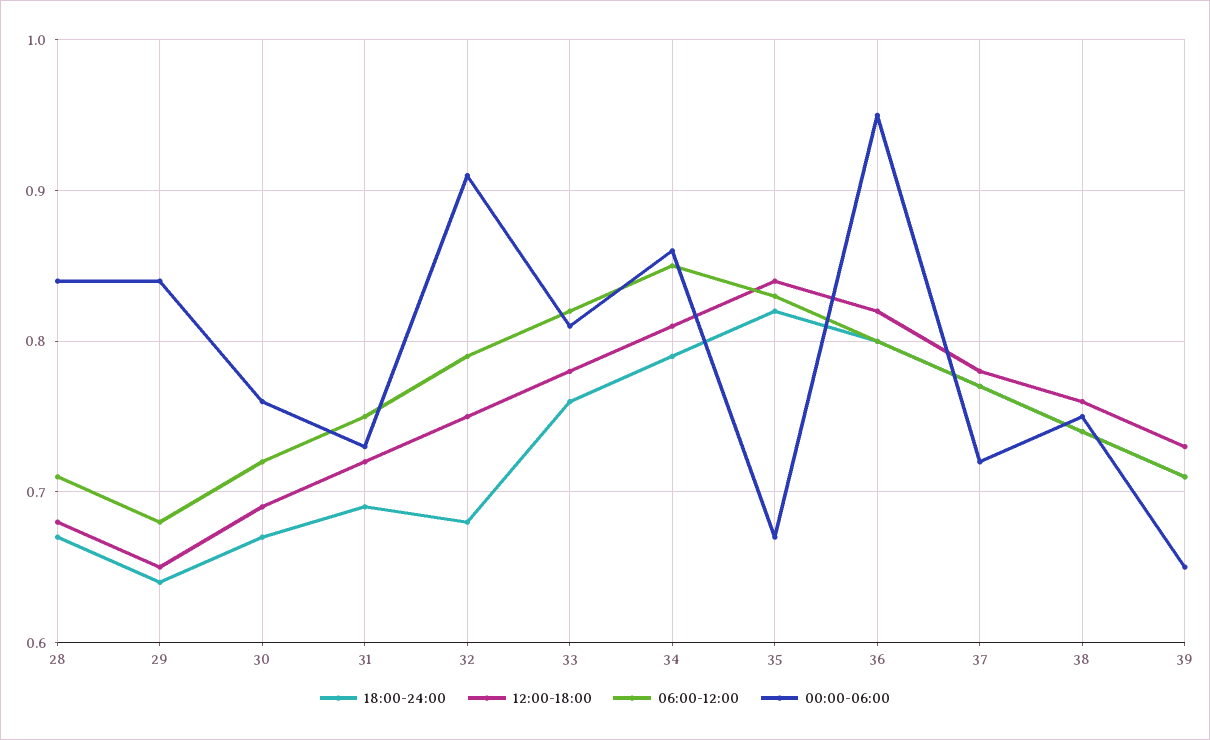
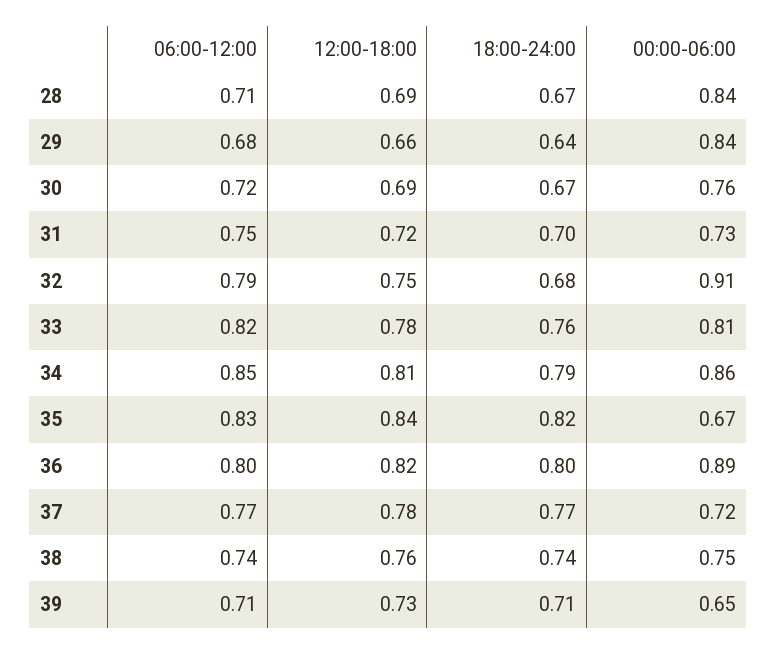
12:00-18:00, 28: 0.68 -> 0.69
12:00-18:00, 29: 0.65 -> 0.66
18:00-24:00, 31: 0.69 -> 0.7
00:00-06:00, 36: 0.95 -> 0.89

